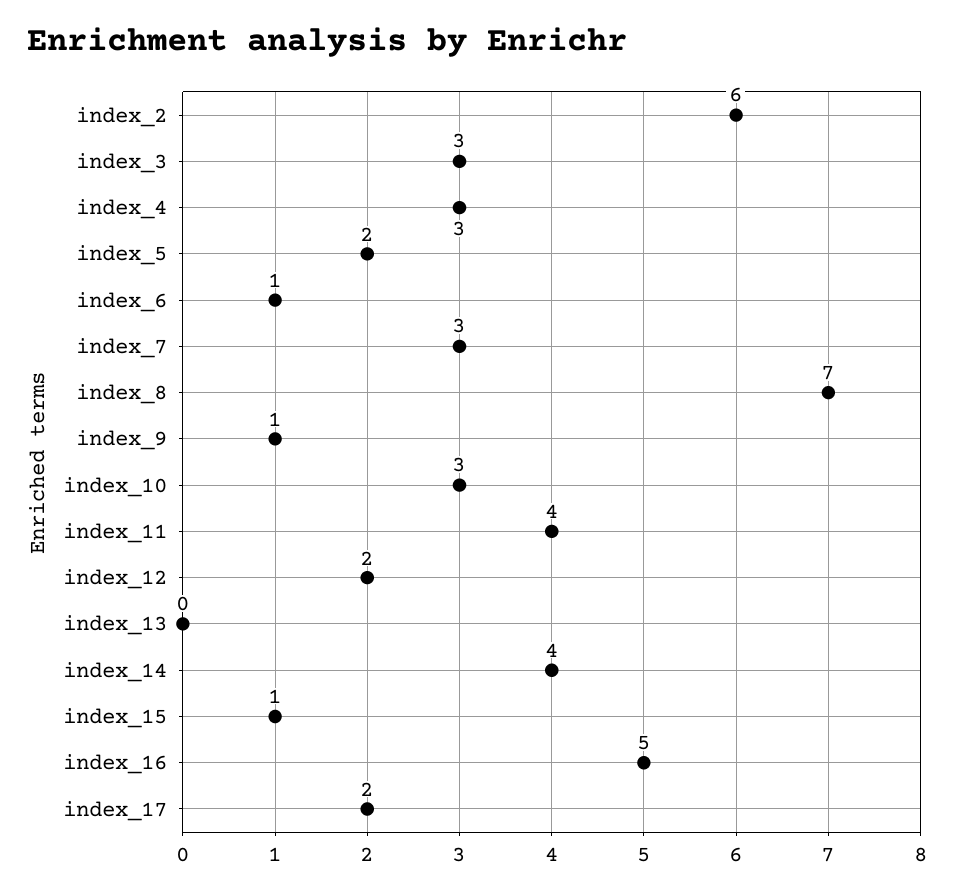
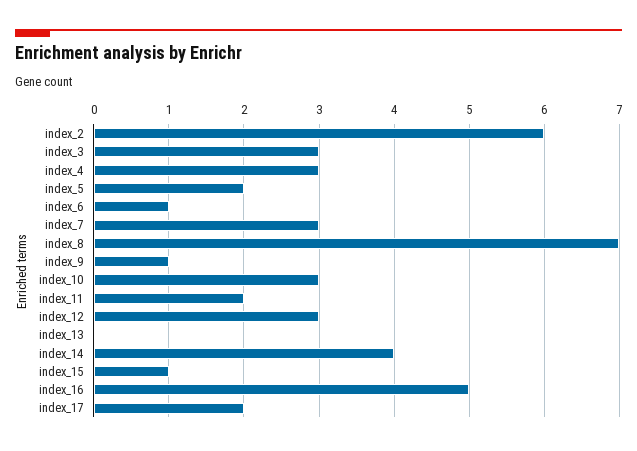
index_11: 4 -> 2
index_12: 2 -> 3

